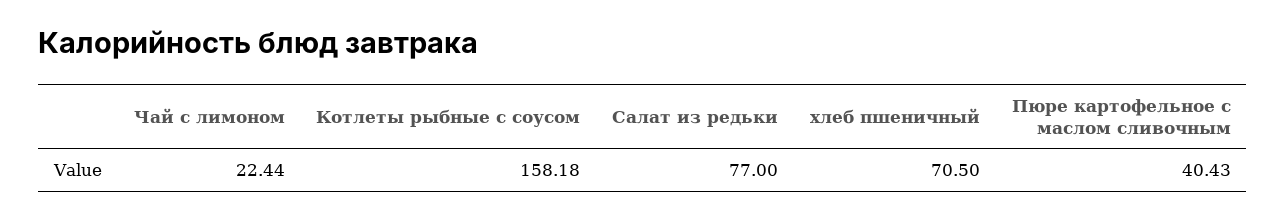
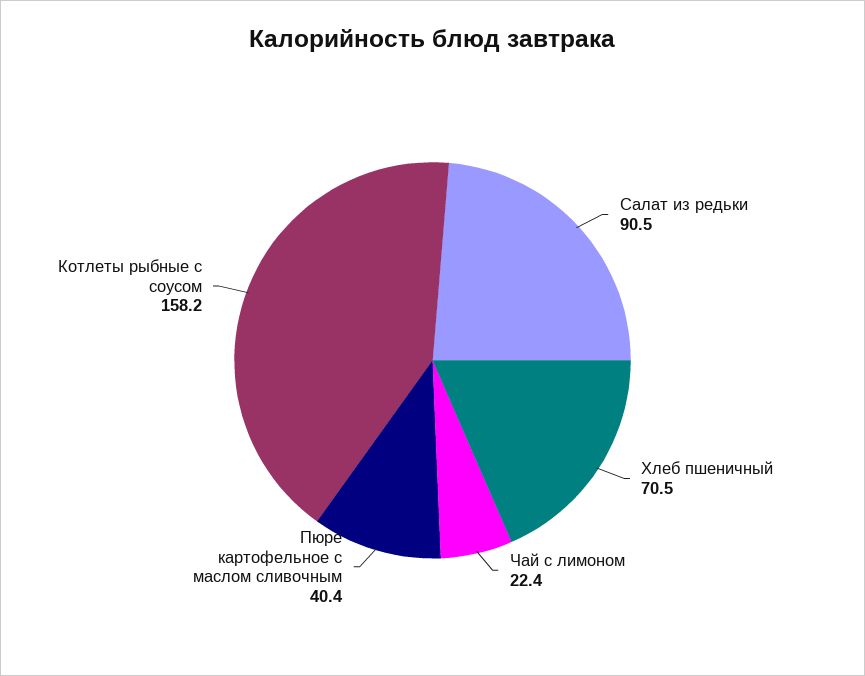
Салат из редьки: 77 -> 90.5

